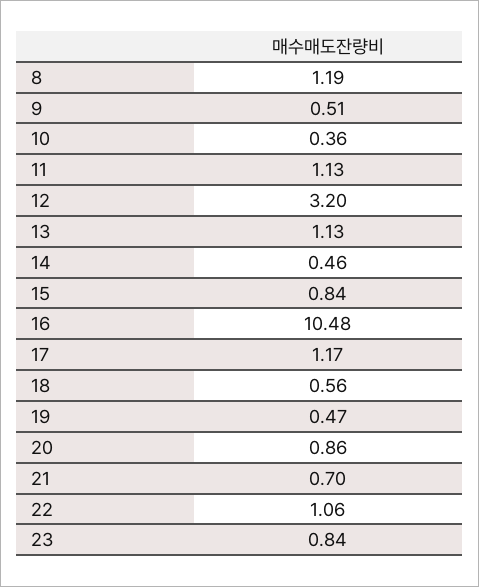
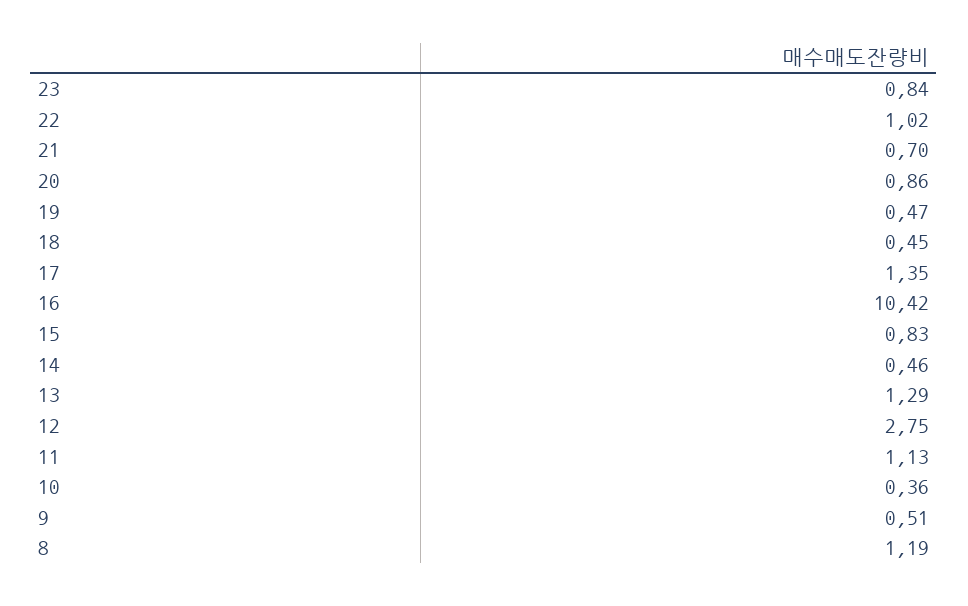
12: 3.2 -> 2.75
13: 1.13 -> 1.29
15: 0.84 -> 0.83
16: 10.48 -> 10.42
17: 1.17 -> 1.35
18: 0.56 -> 0.45
22: 1.06 -> 1.02

